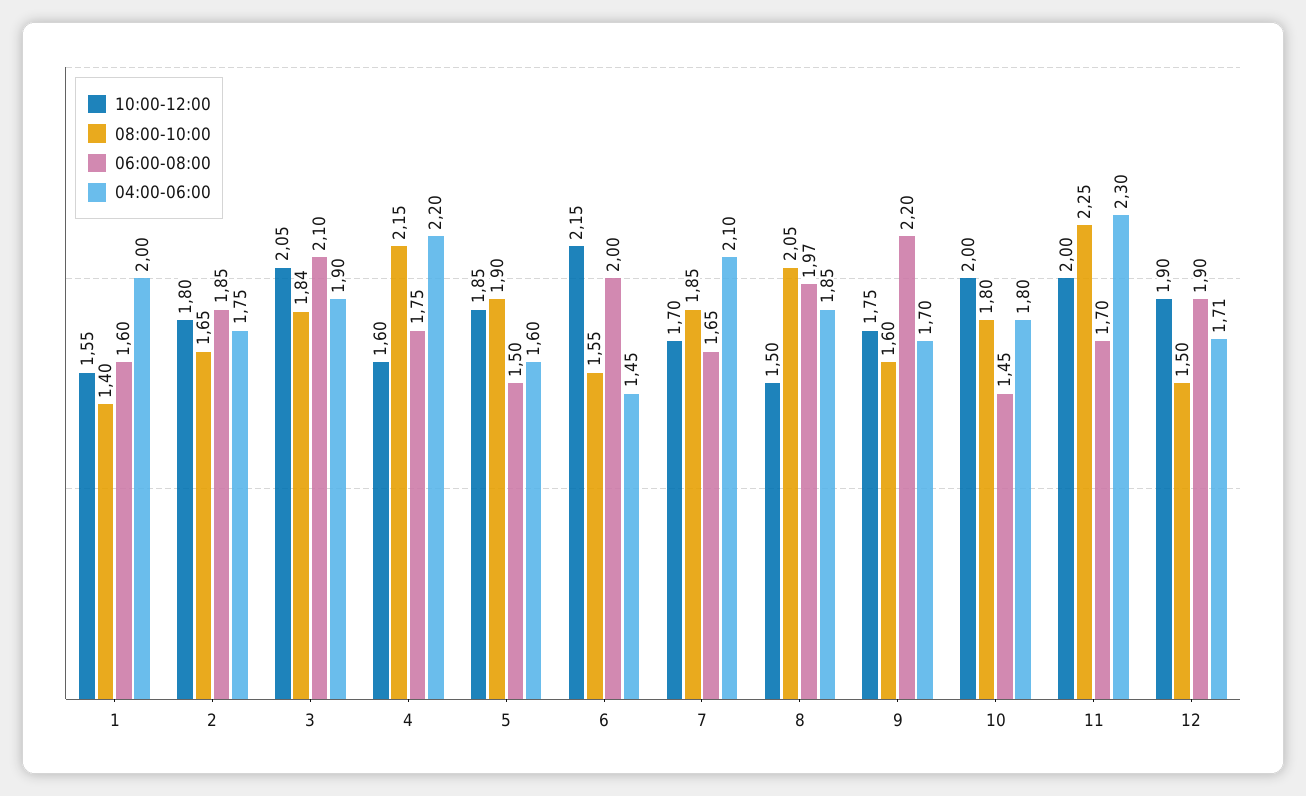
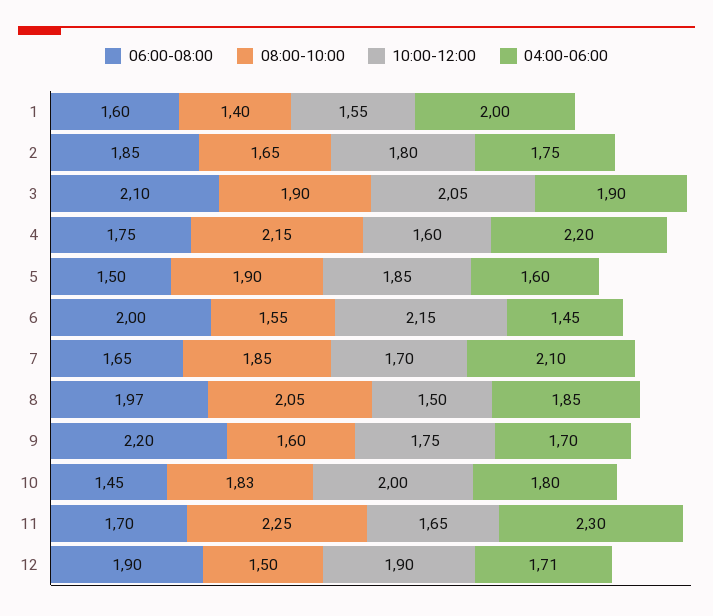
08:00-10:00, 3: 1.84 -> 1.9
08:00-10:00, 10: 1.8 -> 1.83
10:00-12:00, 11: 2 -> 1.65

